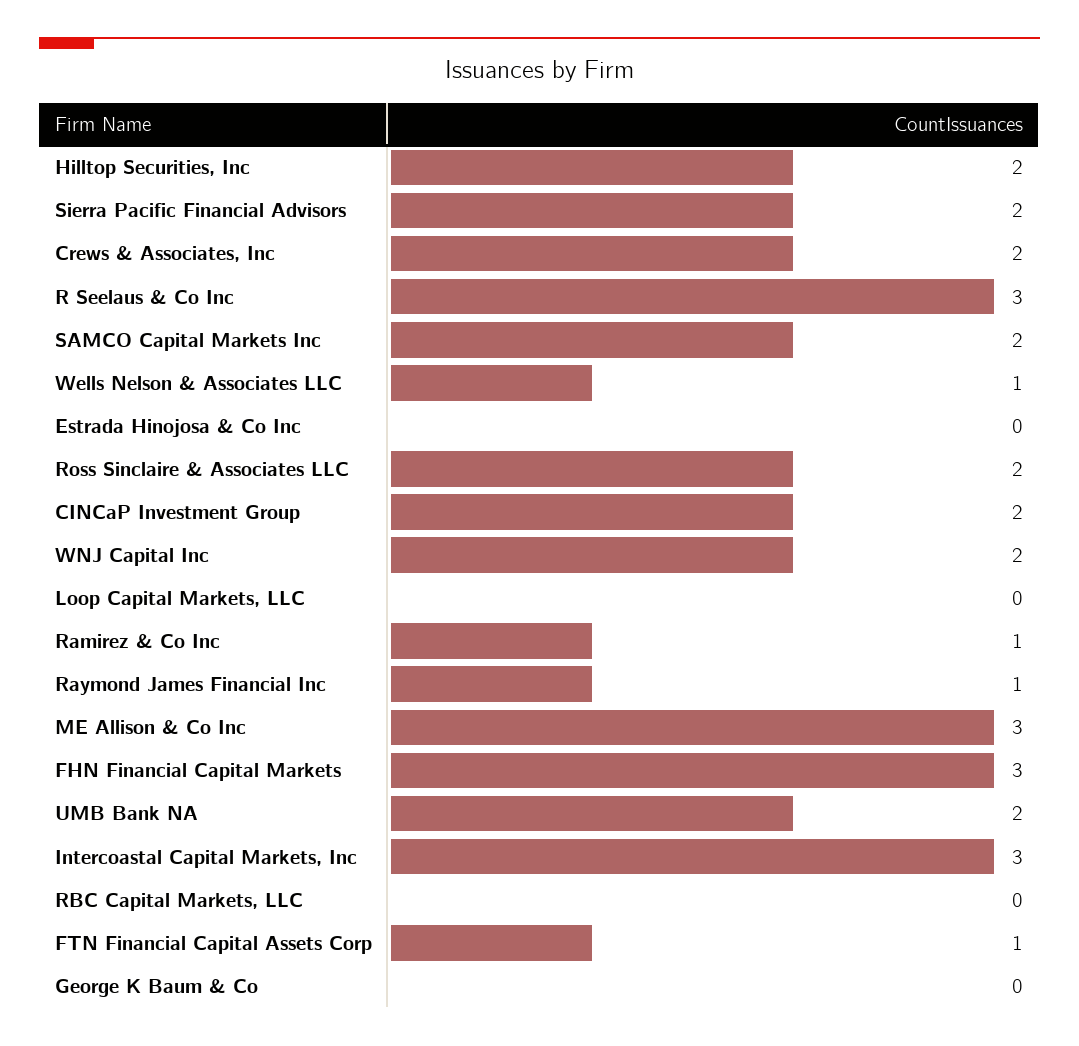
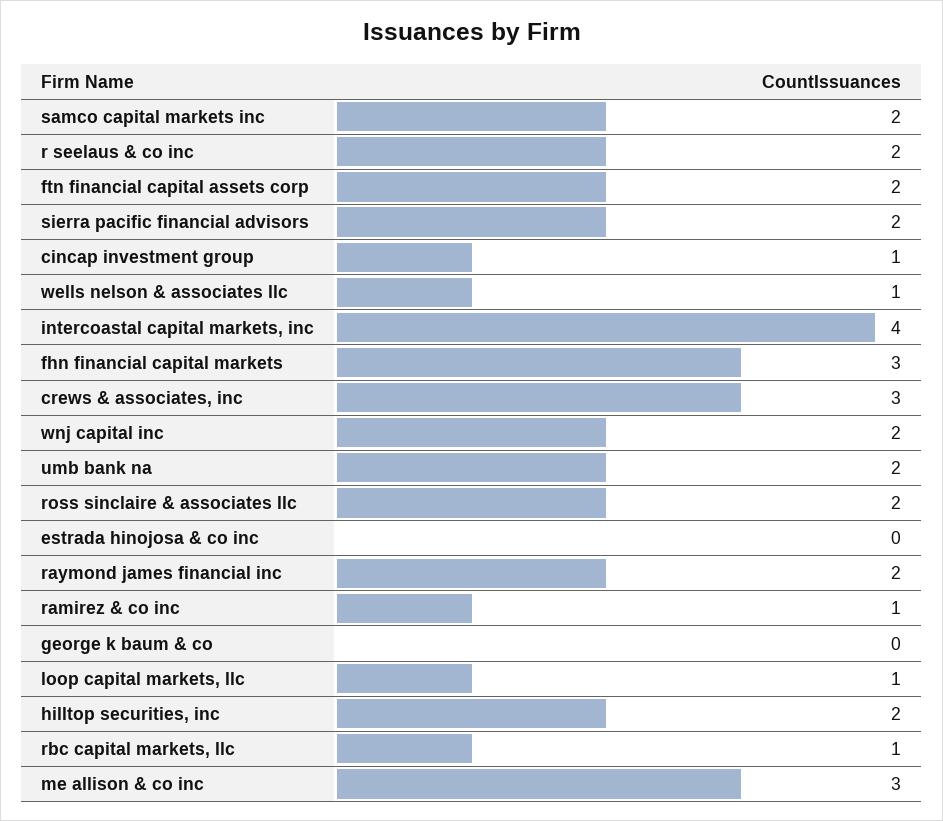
Crews & Associates, Inc: 2 -> 3
R Seelaus & Co Inc: 3 -> 2
CINCaP Investment Group: 2 -> 1
Loop Capital Markets, LLC: 0 -> 1
Raymond James Financial Inc: 1 -> 2
Intercoastal Capital Markets, Inc: 3 -> 4
RBC Capital Markets, LLC: 0 -> 1
FTN Financial Capital Assets Corp: 1 -> 2

